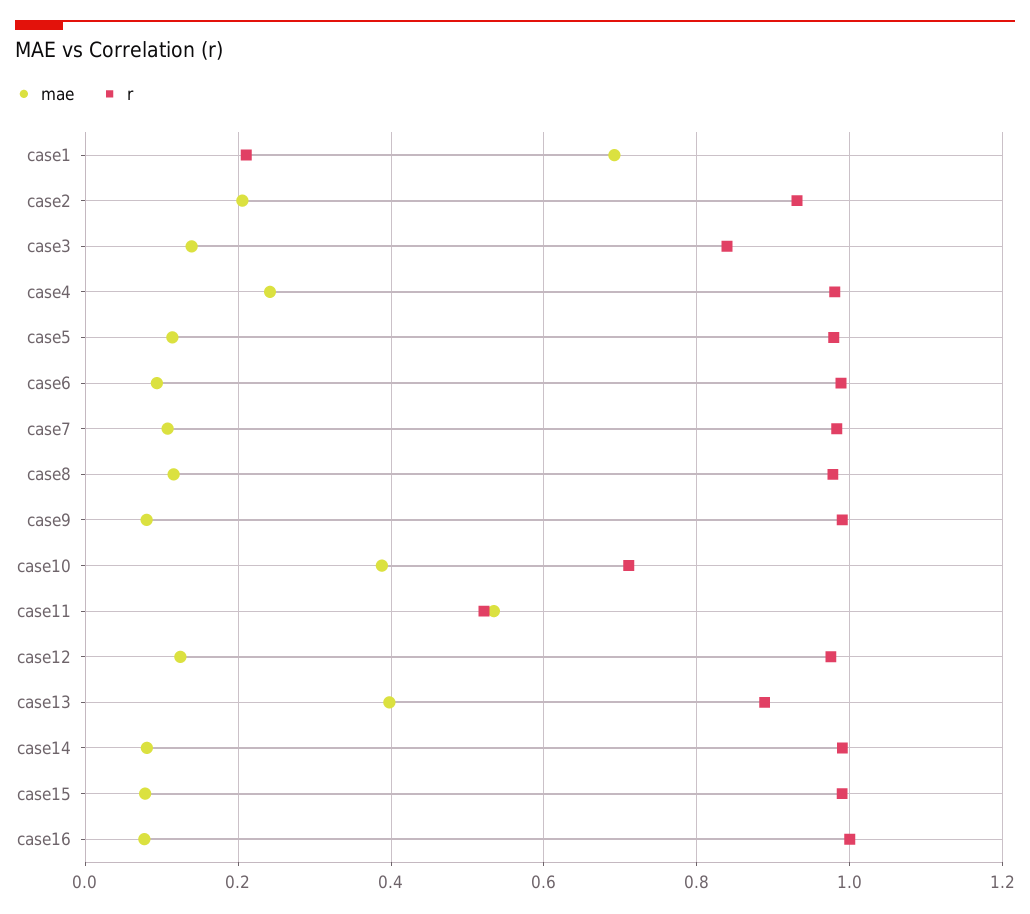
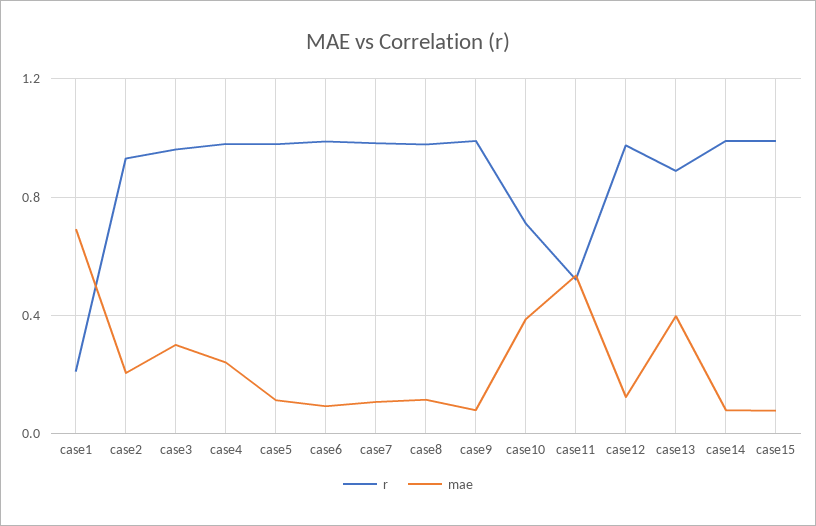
mae, case3: 0.14 -> 0.3
r, case3: 0.84 -> 0.95
mae, case16: 0.08 -> none
r, case16: 1 -> none

